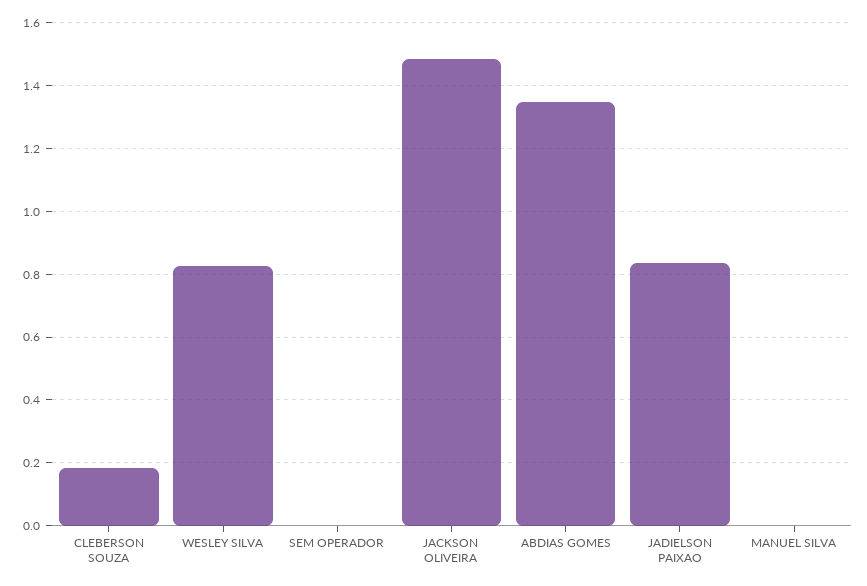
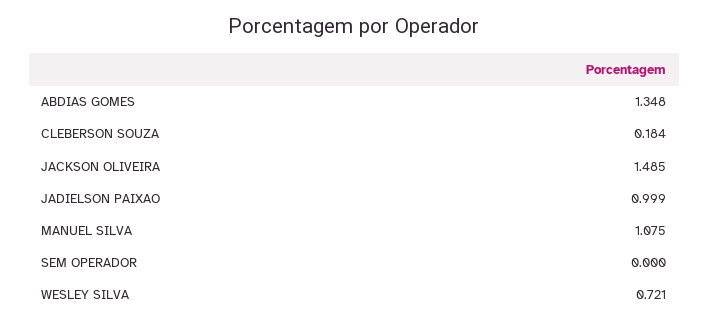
WESLEY SILVA: 0.82 -> 0.721
JADIELSON PAIXAO: 0.84 -> 0.999
MANUEL SILVA: 0 -> 1.075

